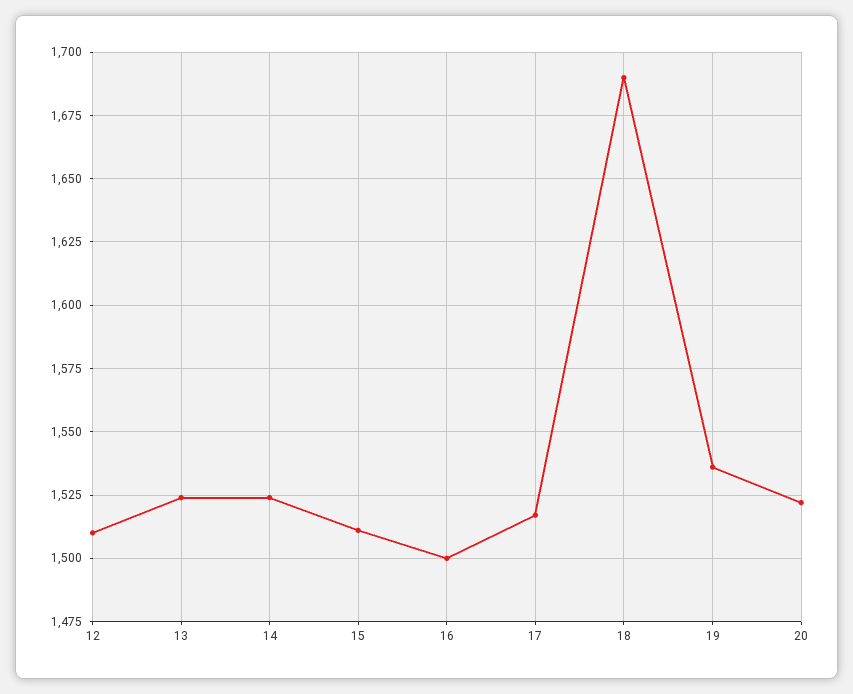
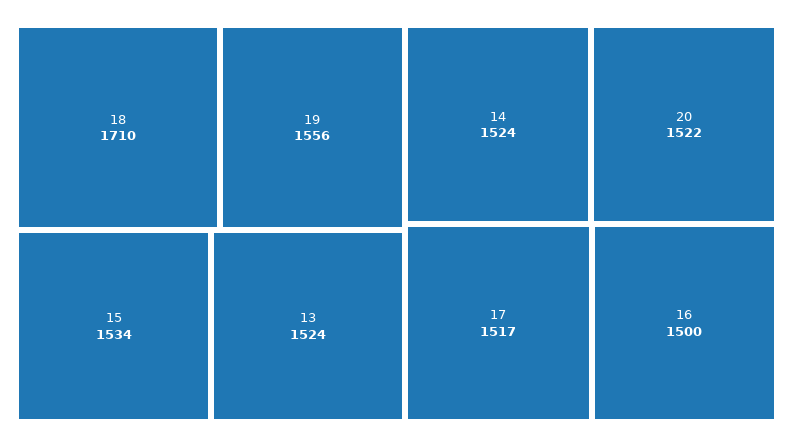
12: 1510 -> none
15: 1510 -> 1534
18: 1690 -> 1710
19: 1535 -> 1556

